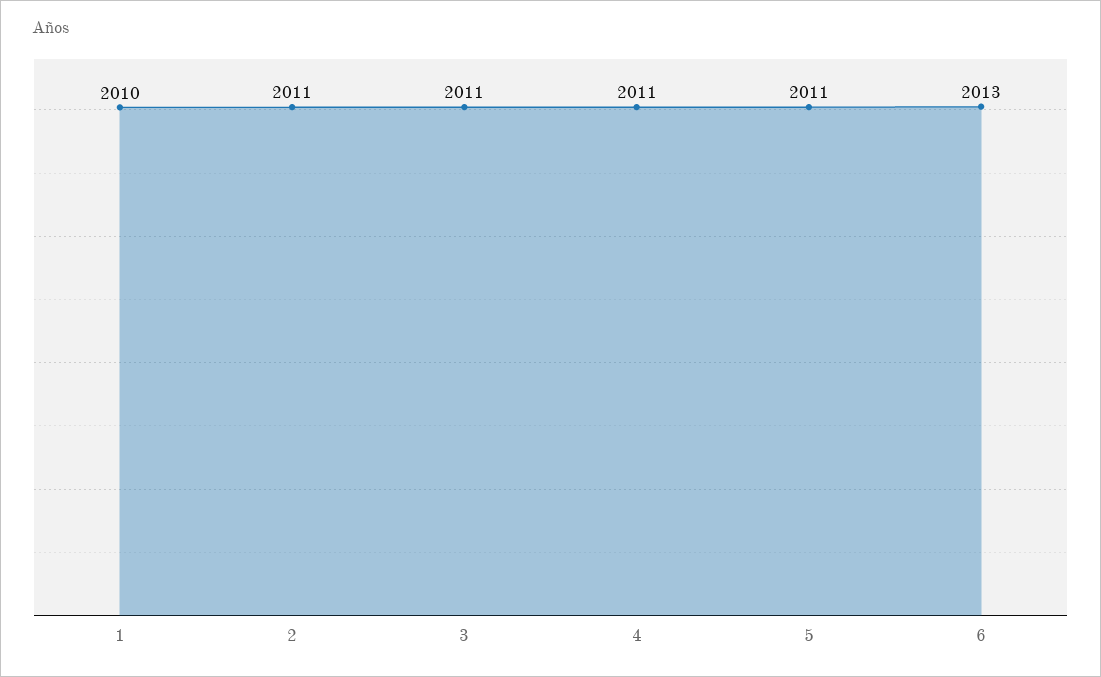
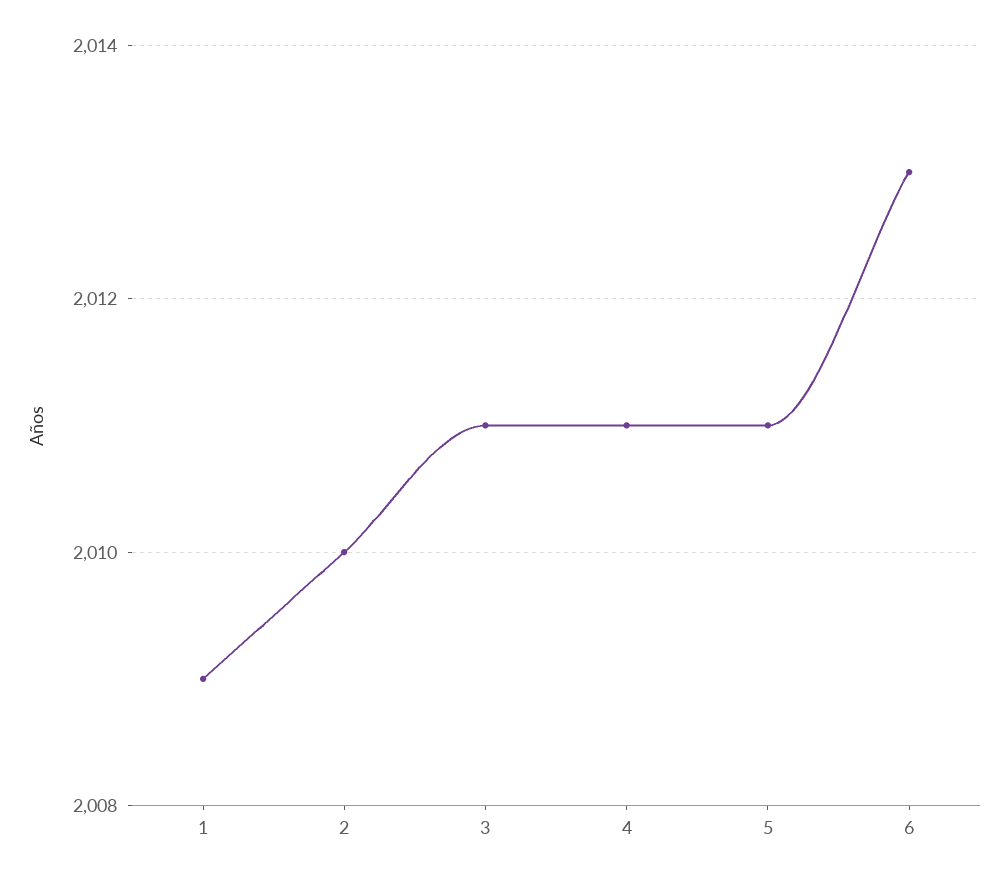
1: 2010 -> 2009
2: 2011 -> 2010

